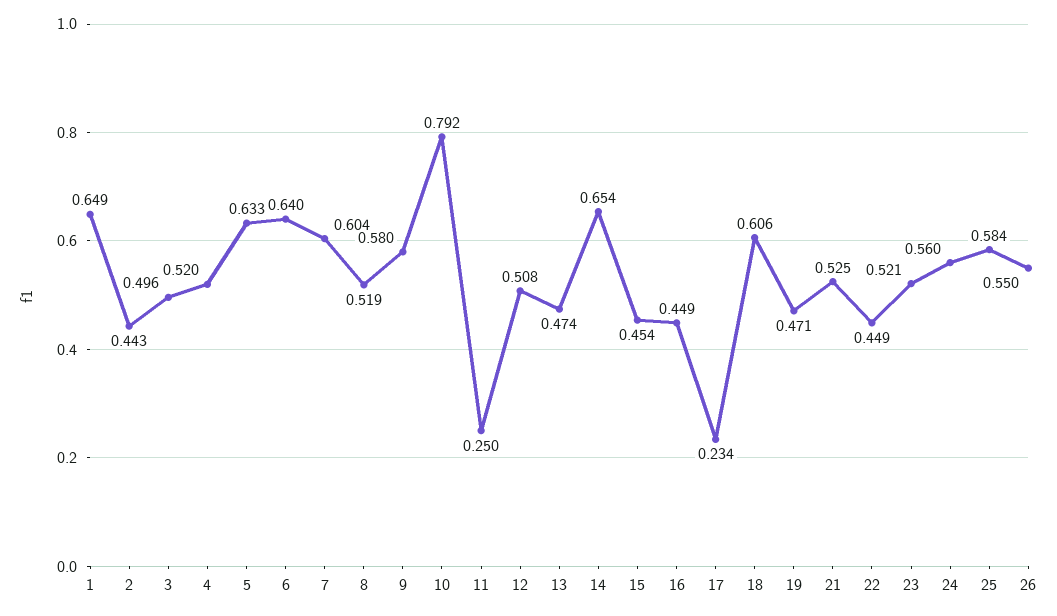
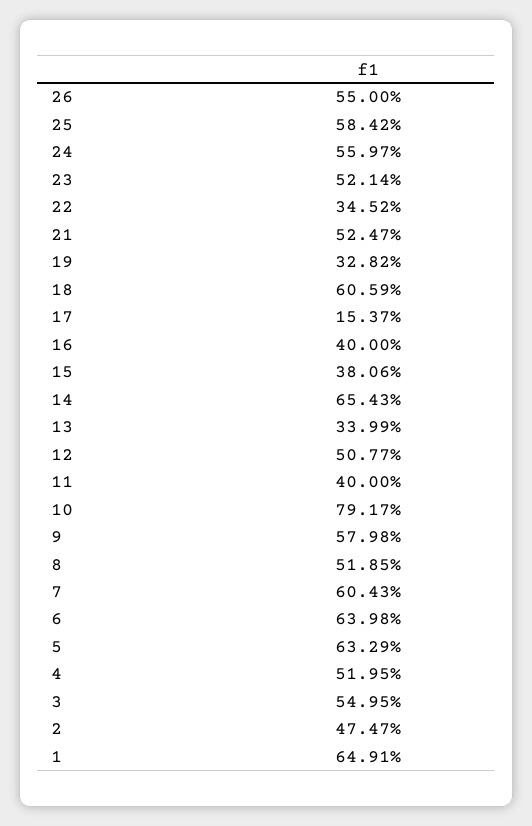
2: 0.443 -> 0.4747
3: 0.496 -> 0.5495
11: 0.25 -> 0.4
13: 0.474 -> 0.3399
15: 0.454 -> 0.3806
16: 0.449 -> 0.4
17: 0.234 -> 0.1537
19: 0.471 -> 0.3282
22: 0.449 -> 0.3452

